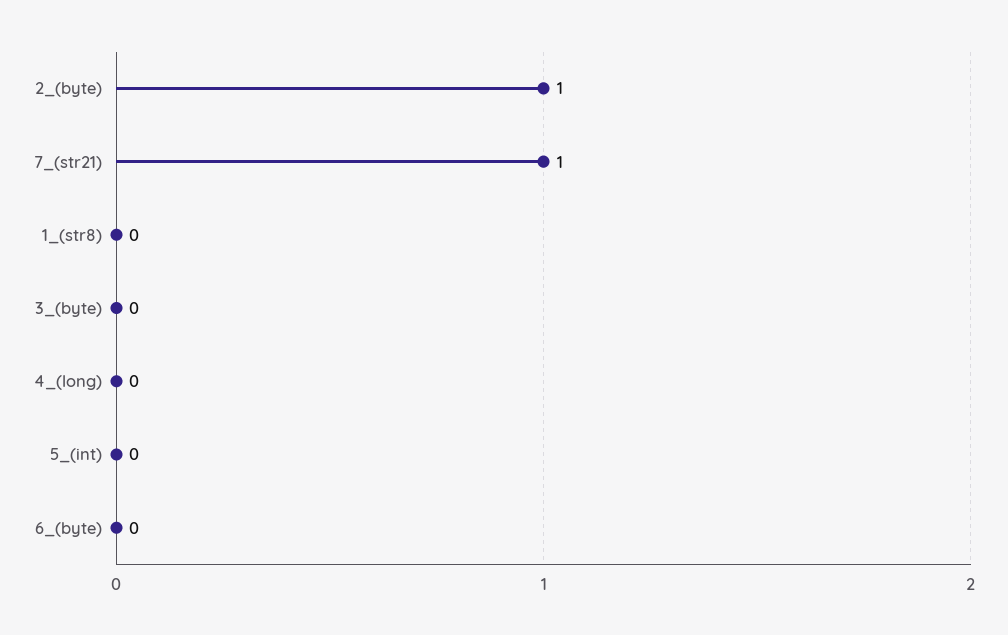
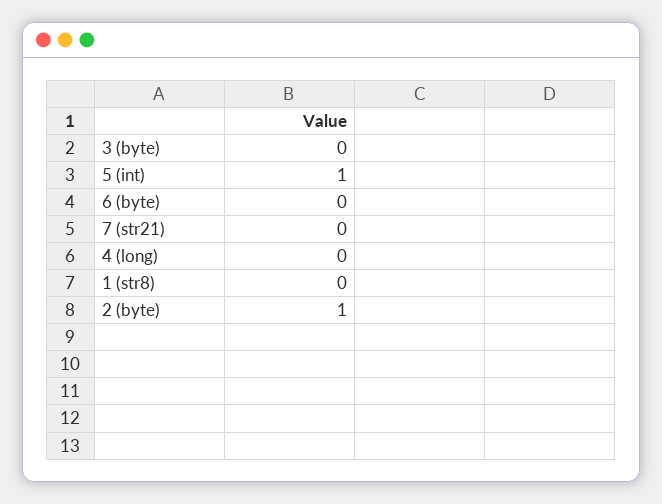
7_(str21): 1 -> 0
5_(int): 0 -> 1

